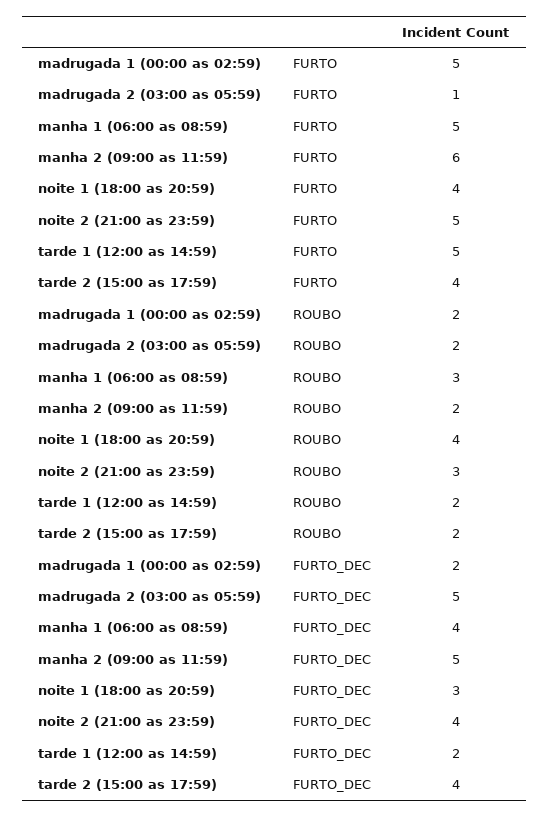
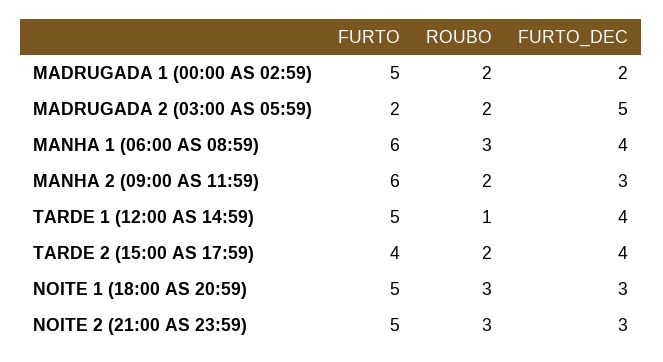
madrugada 2 (03:00 as 05:59), FURTO: 1 -> 2
manha 1 (06:00 as 08:59), FURTO: 5 -> 6
noite 1 (18:00 as 20:59), FURTO: 4 -> 5
noite 1 (18:00 as 20:59), ROUBO: 4 -> 3
tarde 1 (12:00 as 14:59), ROUBO: 2 -> 1
manha 2 (09:00 as 11:59), FURTO_DEC: 5 -> 3
noite 2 (21:00 as 23:59), FURTO_DEC: 4 -> 3
tarde 1 (12:00 as 14:59), FURTO_DEC: 2 -> 4

